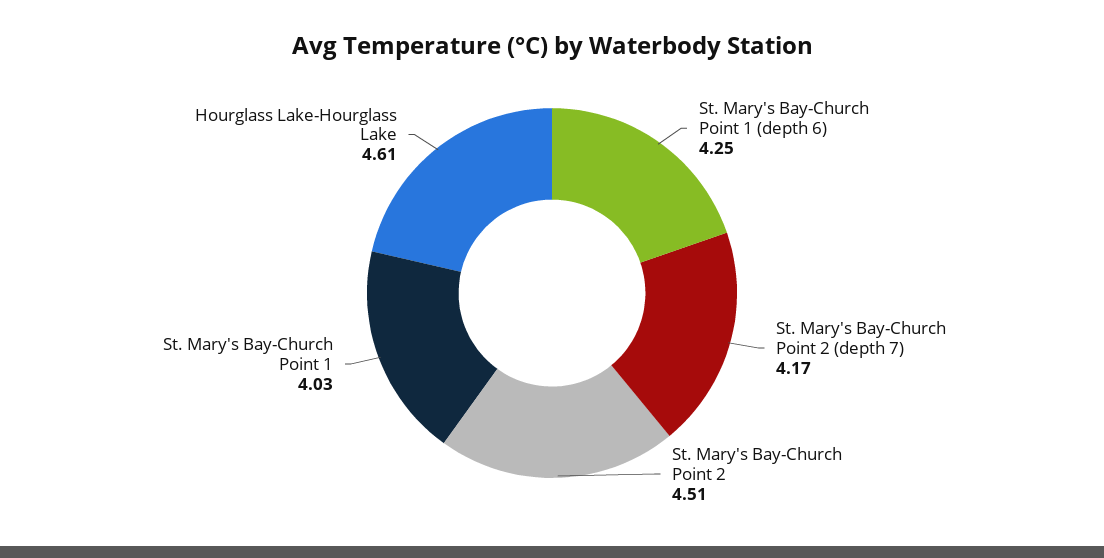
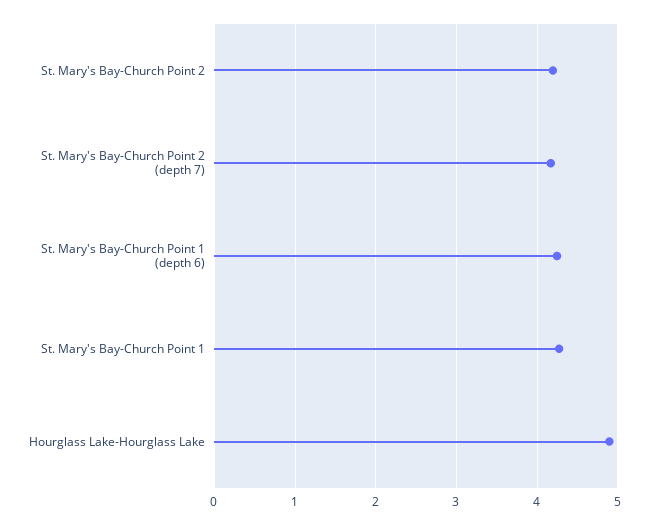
St. Mary's Bay-Church Point 2: 4.51 -> 4.2
St. Mary's Bay-Church Point 1: 4.03 -> 4.3
Hourglass Lake-Hourglass Lake: 4.61 -> 4.9

